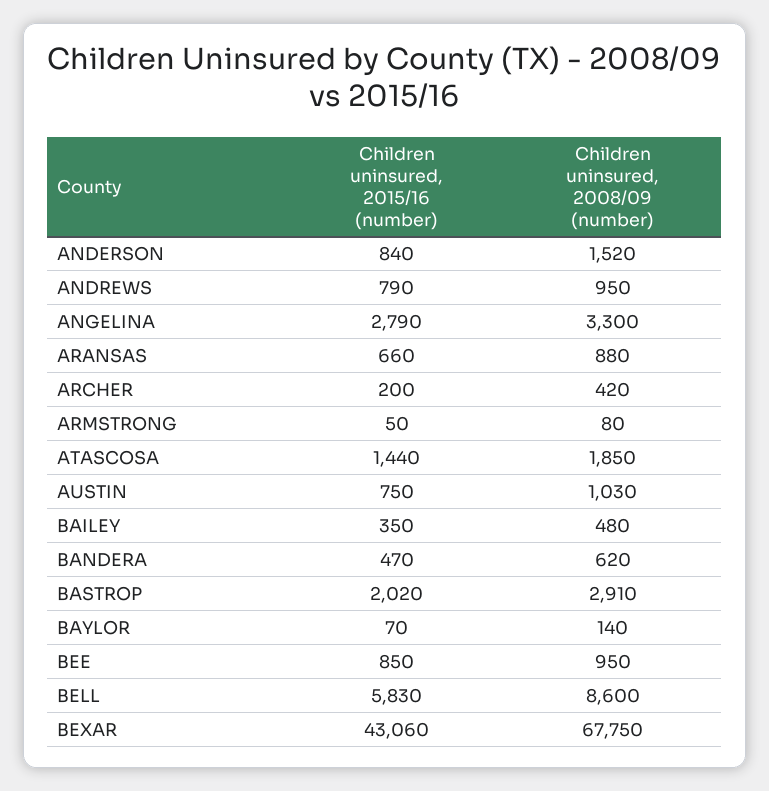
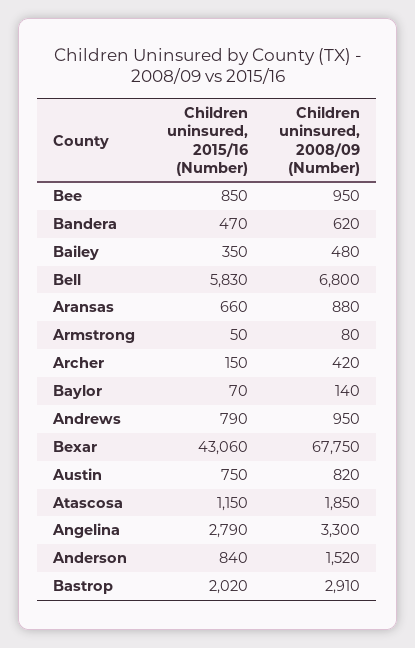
Children uninsured, 2015/16 (number), ARCHER: 200 -> 150
Children uninsured, 2015/16 (number), ATASCOSA: 1440 -> 1150
Children uninsured, 2008/09 (number), AUSTIN: 1030 -> 820
Children uninsured, 2008/09 (number), BELL: 8600 -> 6800

